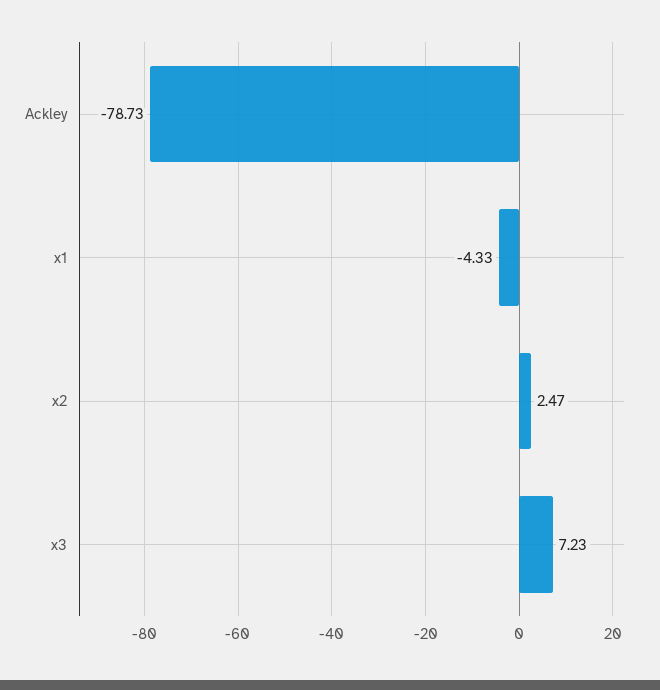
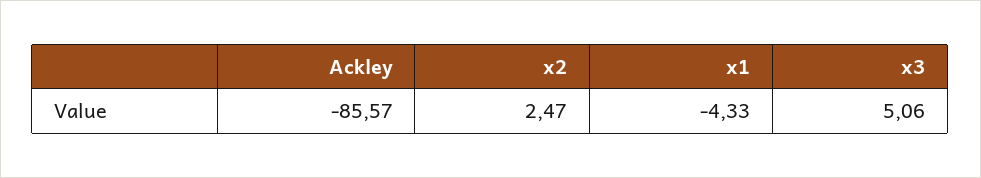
Ackley: -78.73 -> -85.57
x3: 7.23 -> 5.06

